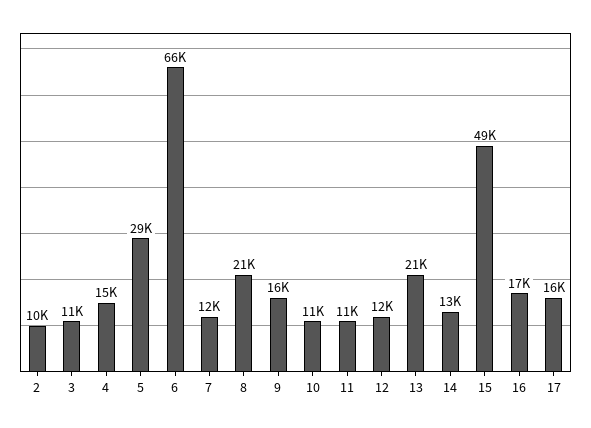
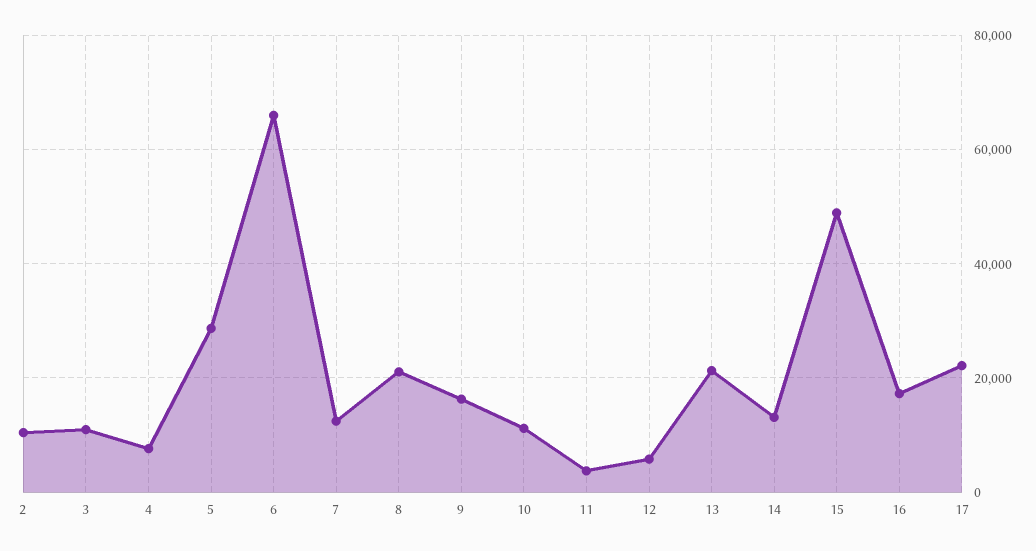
4: 15000 -> 8000
11: 11000 -> 4000
12: 12000 -> 6000
17: 16000 -> 22000

